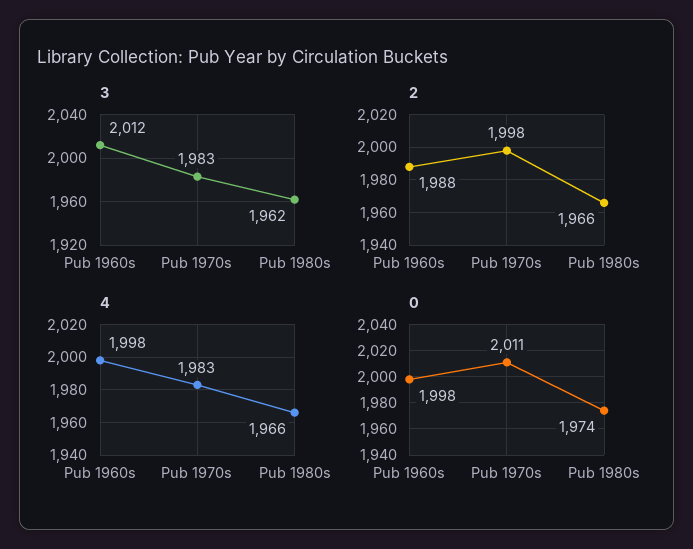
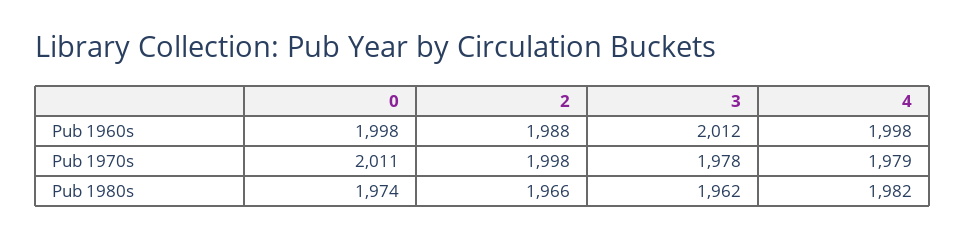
3, Pub 1970s: 1983 -> 1978
4, Pub 1970s: 1983 -> 1979
4, Pub 1980s: 1966 -> 1982

